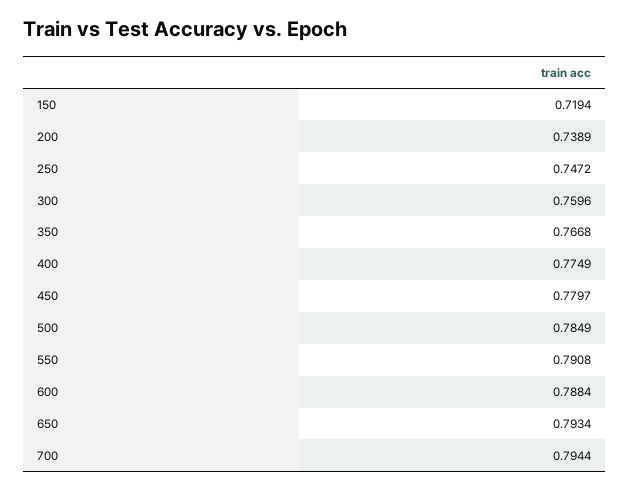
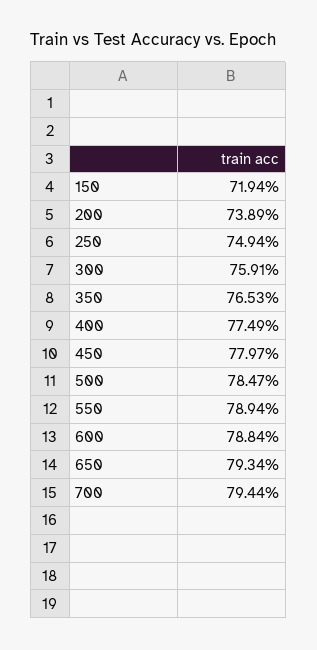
250: 0.7472 -> 0.7494
300: 0.7596 -> 0.7591
350: 0.7668 -> 0.7653
500: 0.7849 -> 0.7847
550: 0.7908 -> 0.7894

